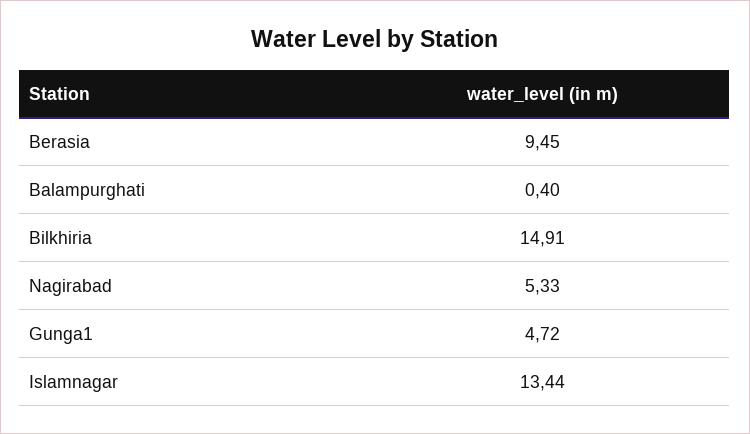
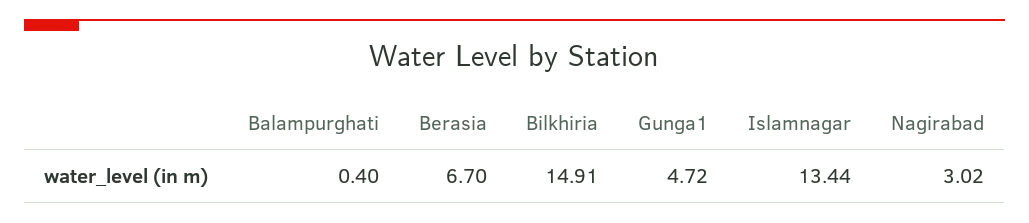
Berasia: 9.45 -> 6.7
Nagirabad: 5.33 -> 3.02

